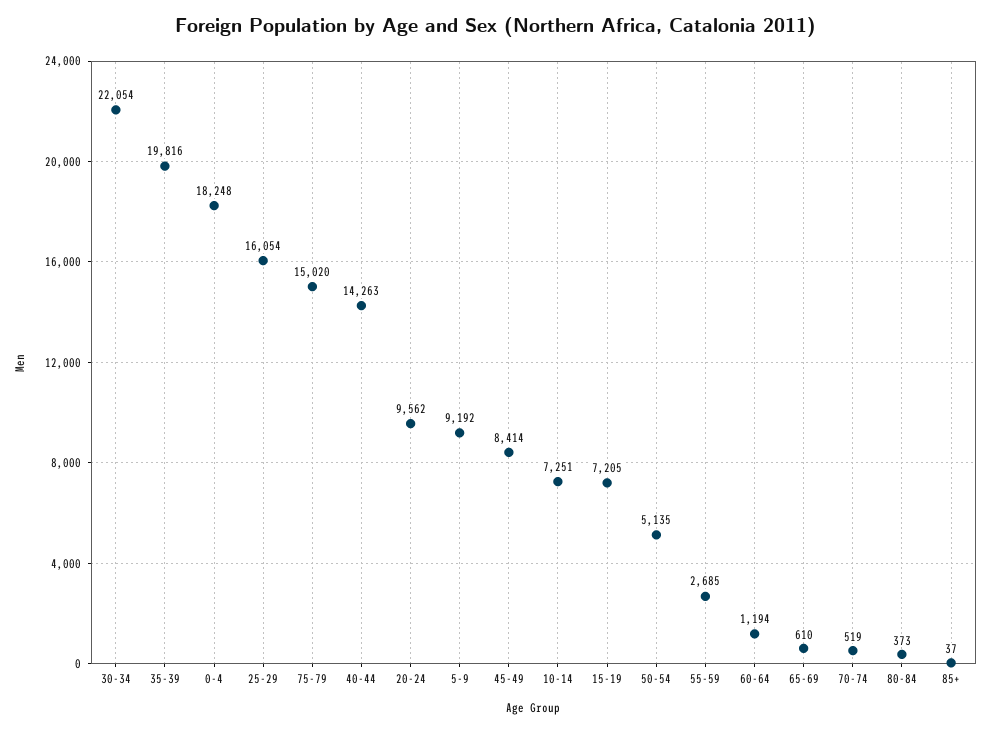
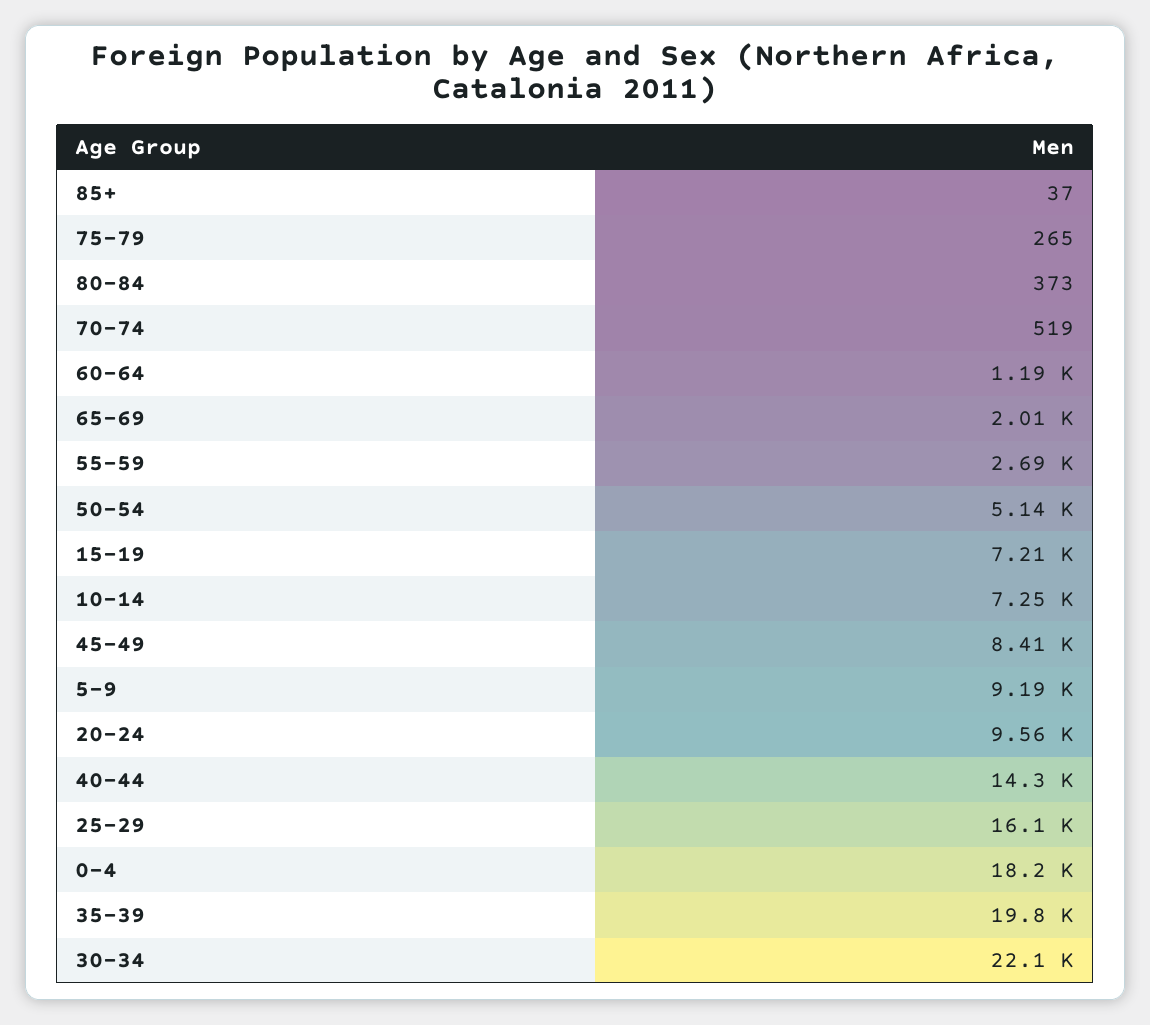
75-79: 15020 -> 265
65-69: 610 -> 2010

